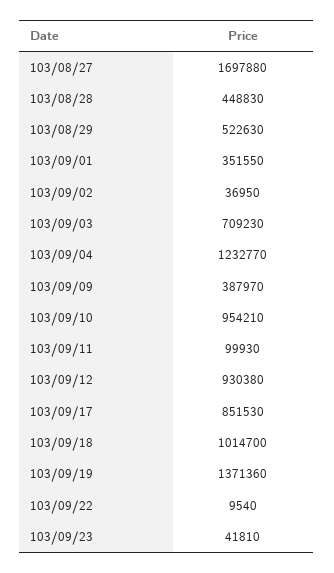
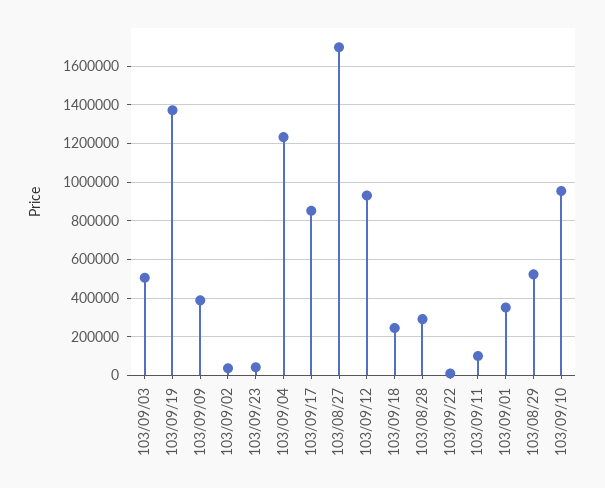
103/08/28: 448830 -> 300000
103/09/03: 709230 -> 500000
103/09/18: 1014700 -> 250000

